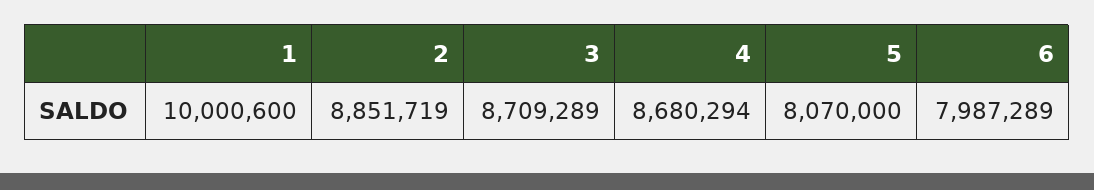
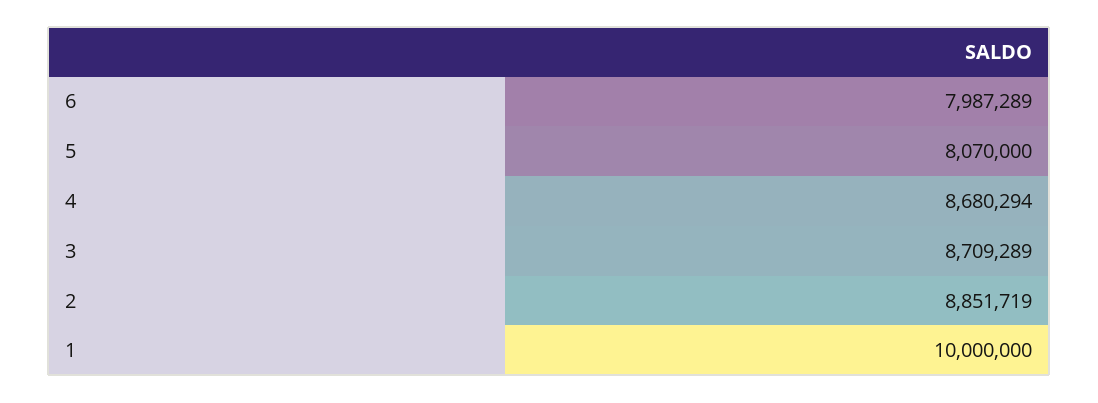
1: 10000600 -> 10000000

